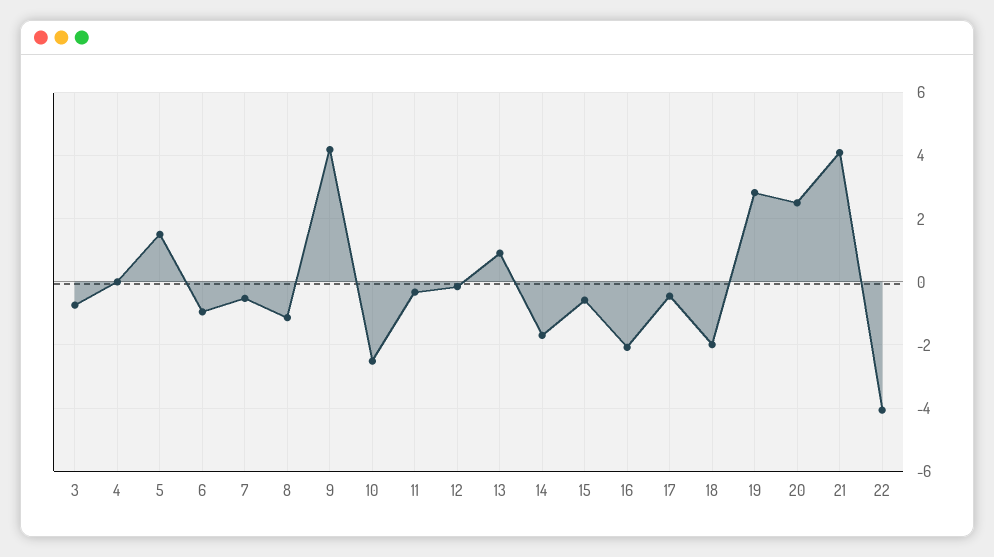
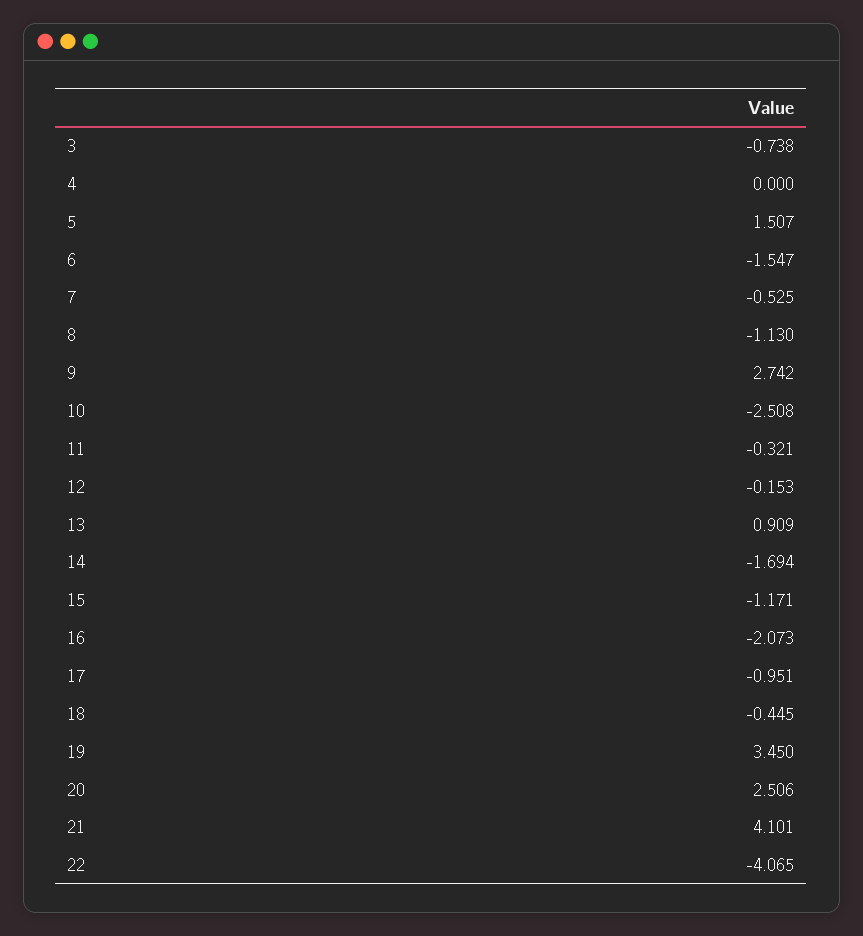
6: -1 -> -1.547
9: 4.2 -> 2.742
15: -0.6 -> -1.171
17: -0.4 -> -0.951
18: -2 -> -0.445
19: 2.8 -> 3.45

